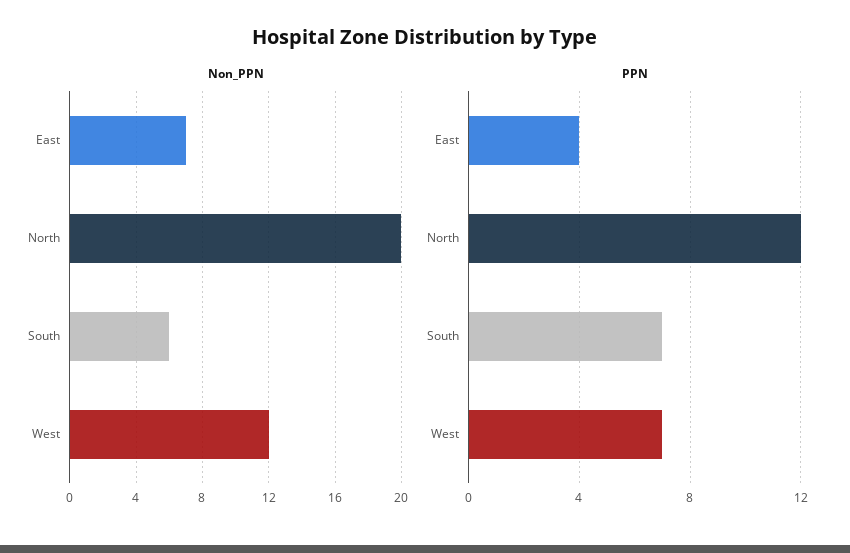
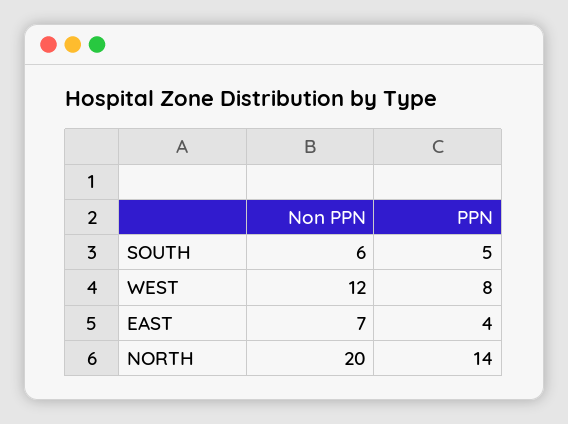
PPN, North: 12 -> 14
PPN, South: 7 -> 5
PPN, West: 7 -> 8

